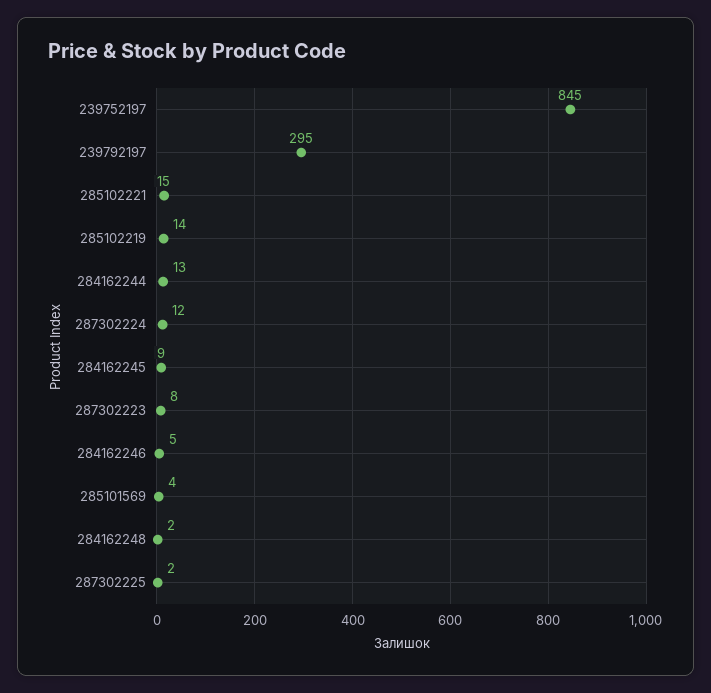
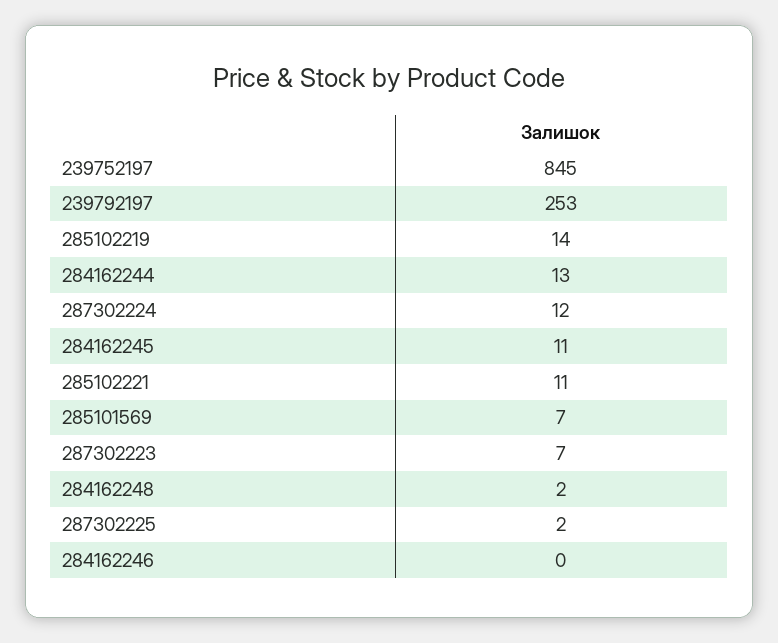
239792197: 295 -> 253
285102221: 15 -> 11
284162245: 9 -> 11
287302223: 8 -> 7
284162246: 5 -> 0
285101569: 4 -> 7

